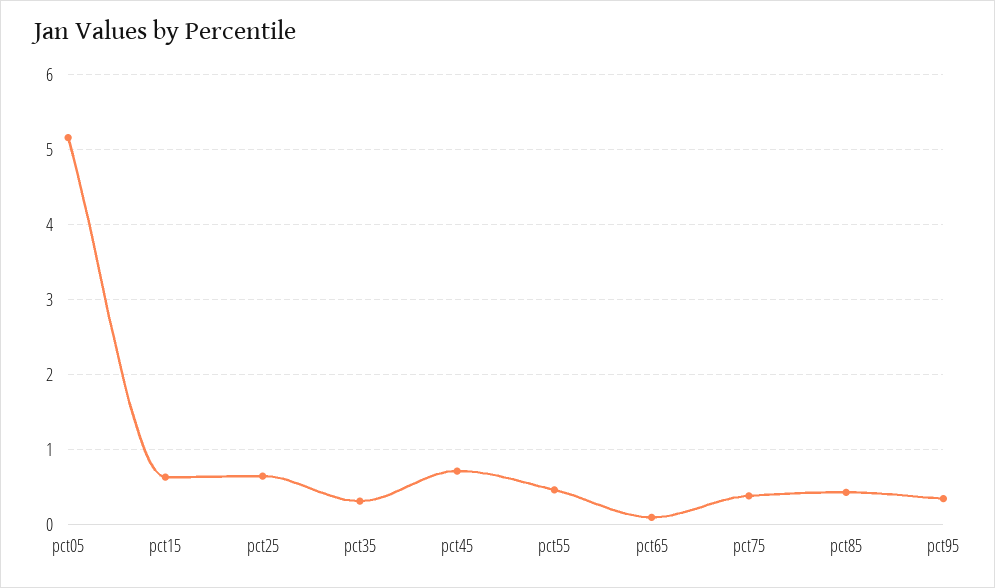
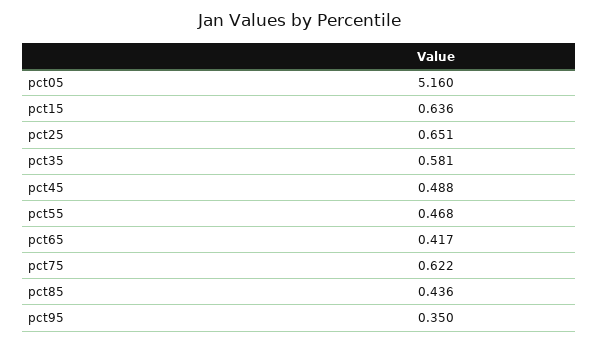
pct35: 0.3 -> 0.581
pct45: 0.7 -> 0.488
pct65: 0.1 -> 0.417
pct75: 0.4 -> 0.622

